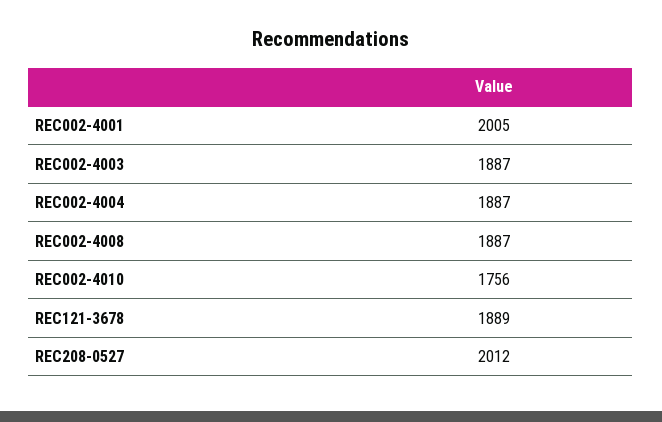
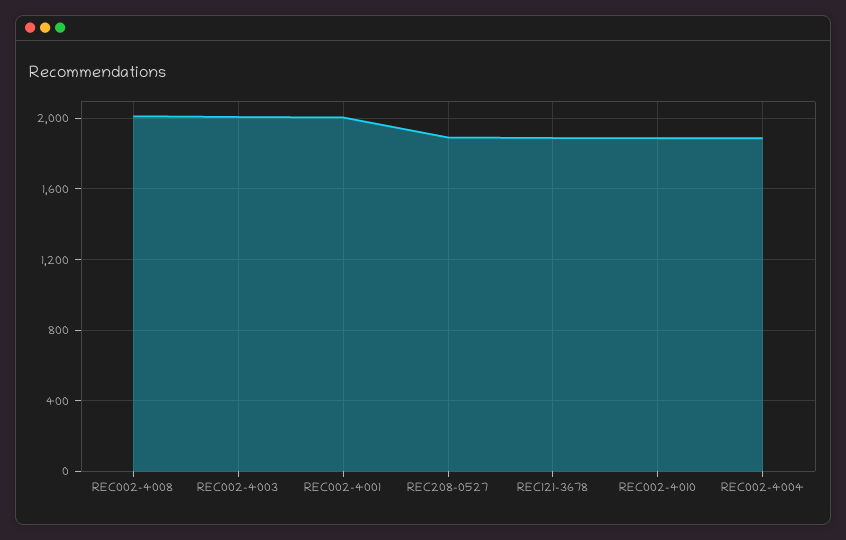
REC002-4003: 1887 -> 2000
REC002-4008: 1887 -> 2000
REC002-4010: 1756 -> 1900
REC208-0527: 2012 -> 1900

